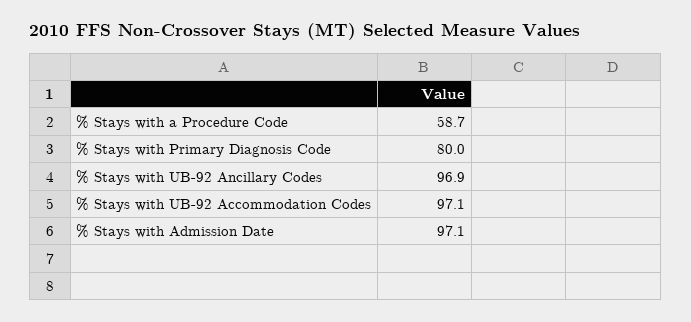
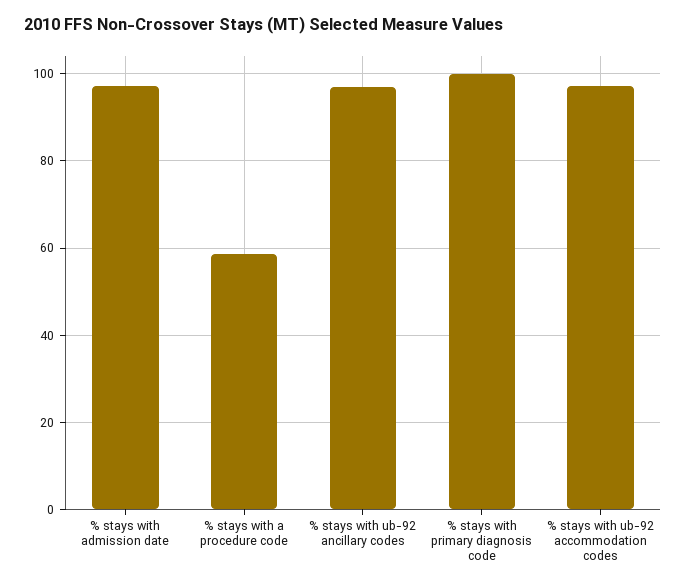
% Stays with Primary Diagnosis Code: 80 -> 100

